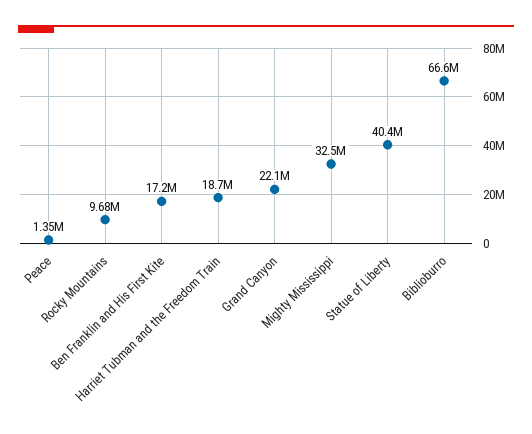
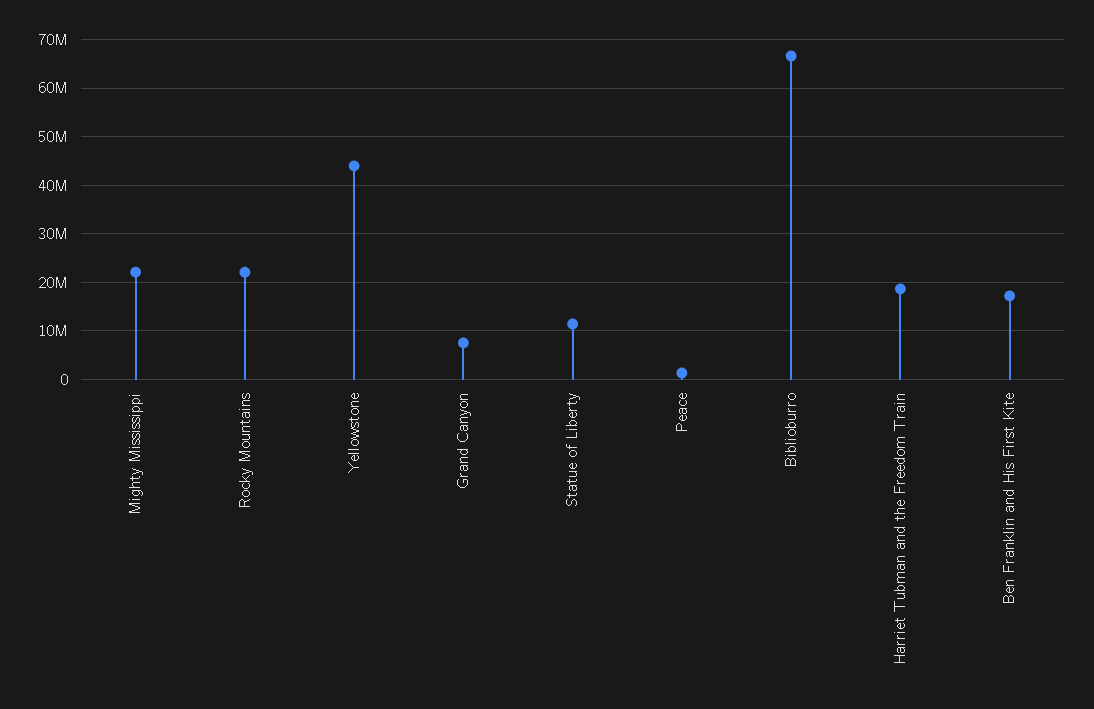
Rocky Mountains: 9680000 -> 22000000
Grand Canyon: 22100000 -> 8000000
Mighty Mississippi: 32500000 -> 22000000
Statue of Liberty: 40400000 -> 12000000
Yellowstone: none -> 44000000

